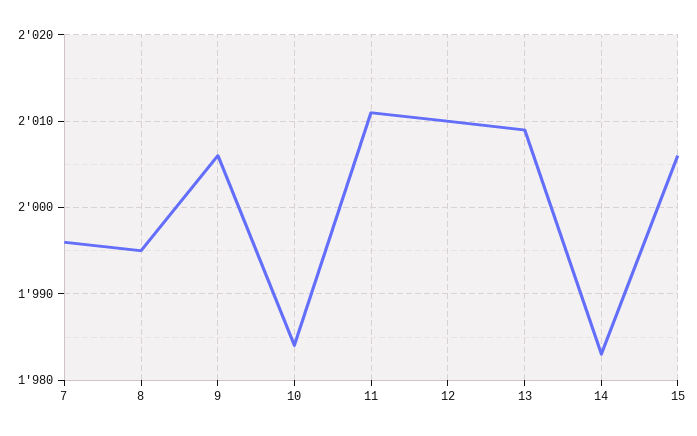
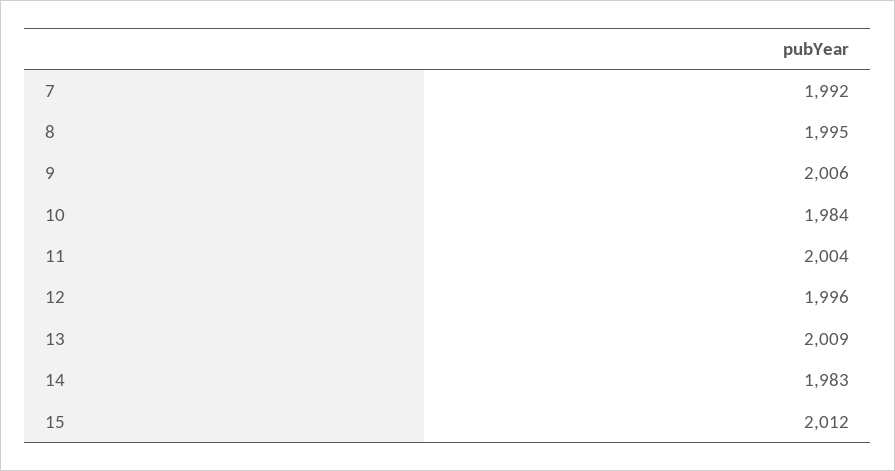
7: 1996 -> 1992
11: 2011 -> 2004
12: 2010 -> 1996
15: 2006 -> 2012

